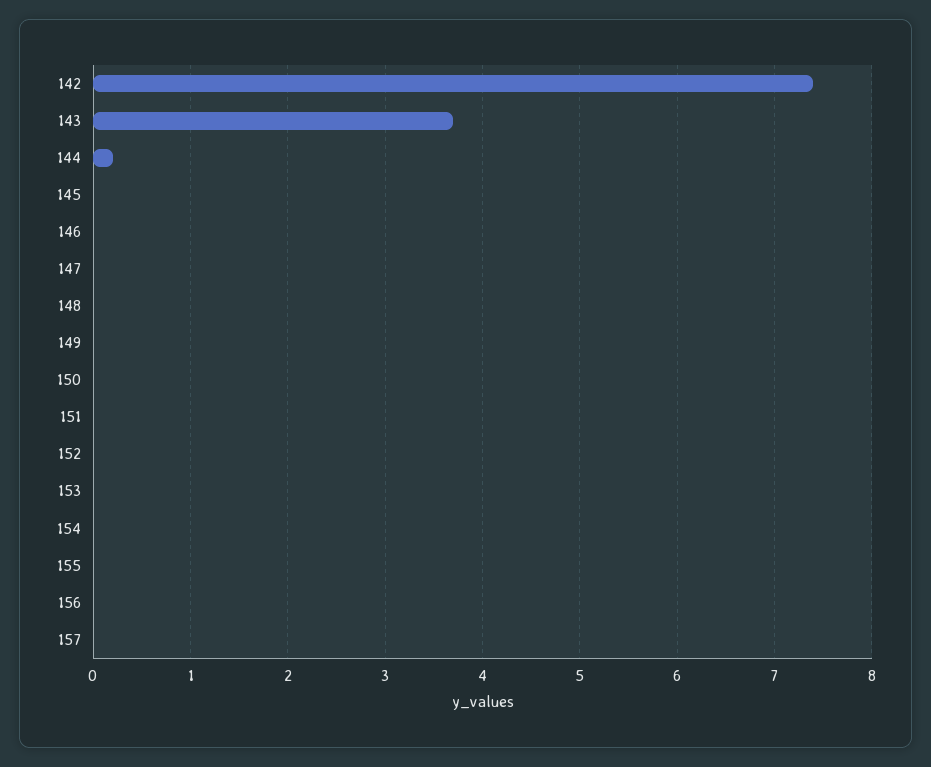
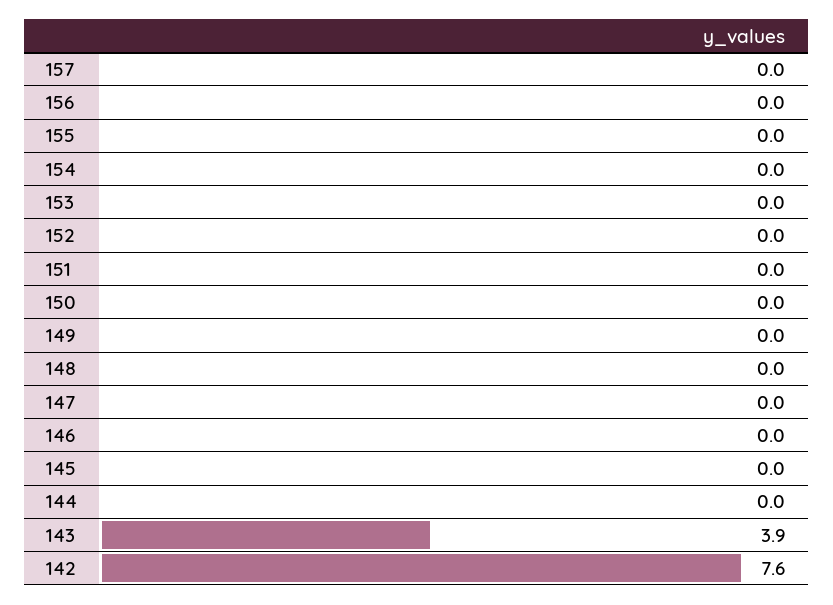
142: 7.4 -> 7.6
143: 3.7 -> 3.9
144: 0.2 -> 0

